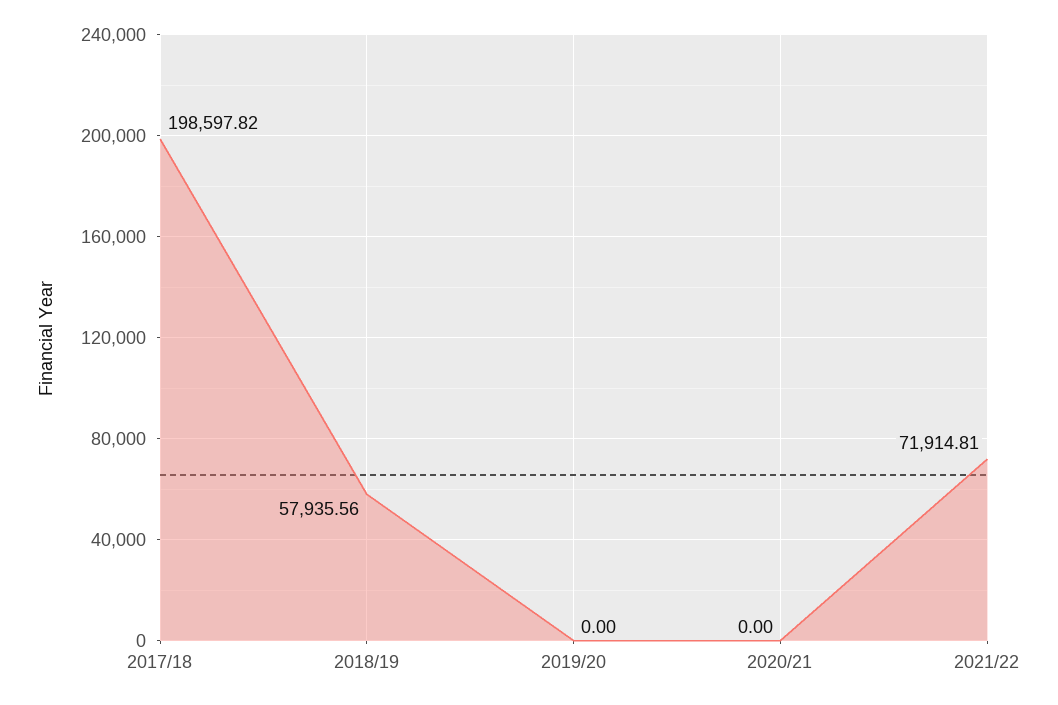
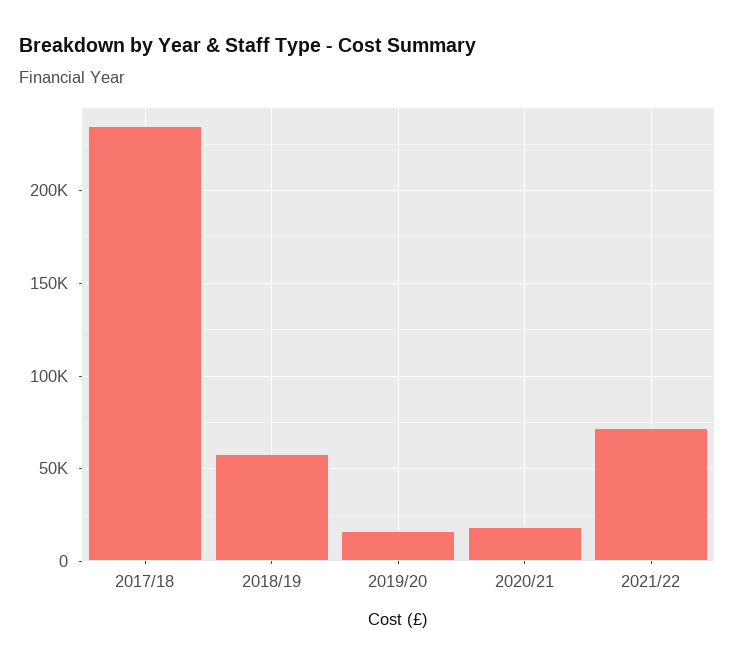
2017/18: 198597.82 -> 235000
2019/20: 0 -> 15000
2020/21: 0 -> 20000

